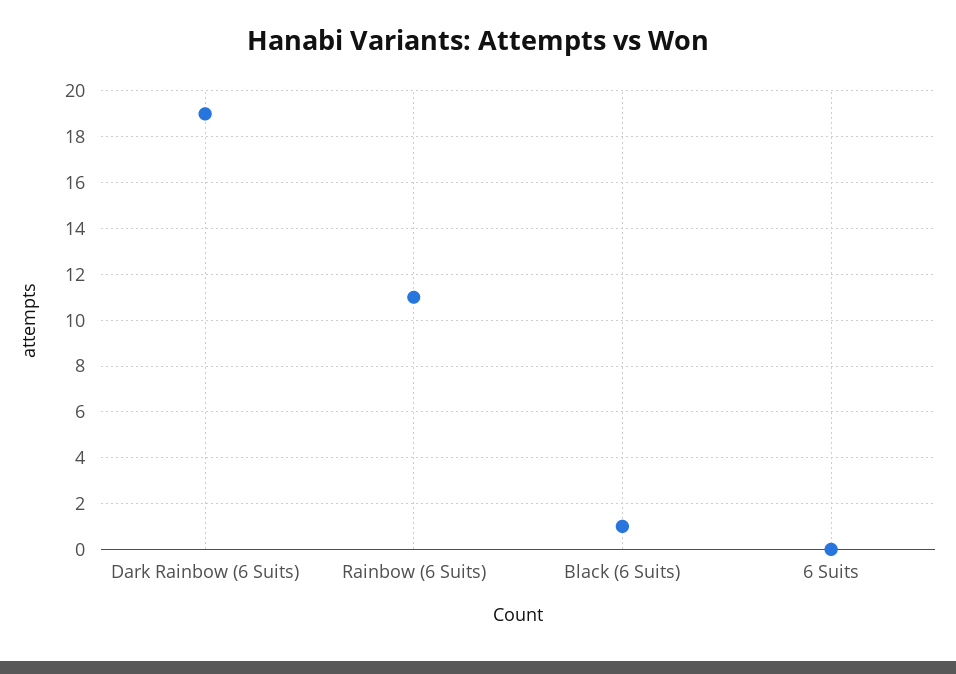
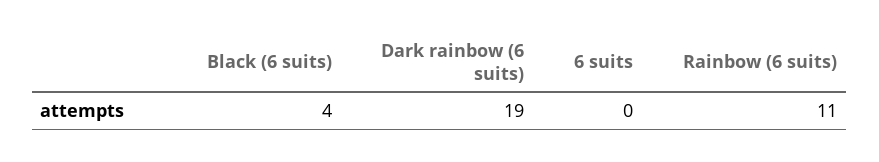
Black (6 Suits): 1 -> 4

